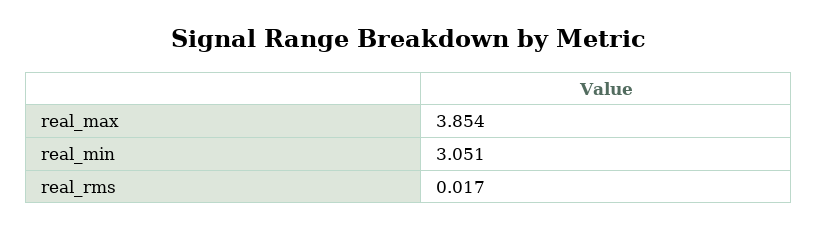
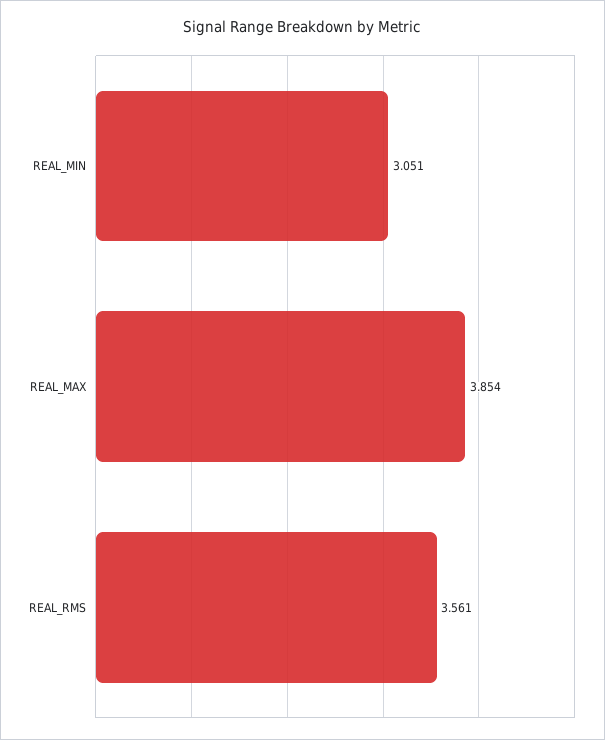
real_rms: 0.017 -> 3.561

